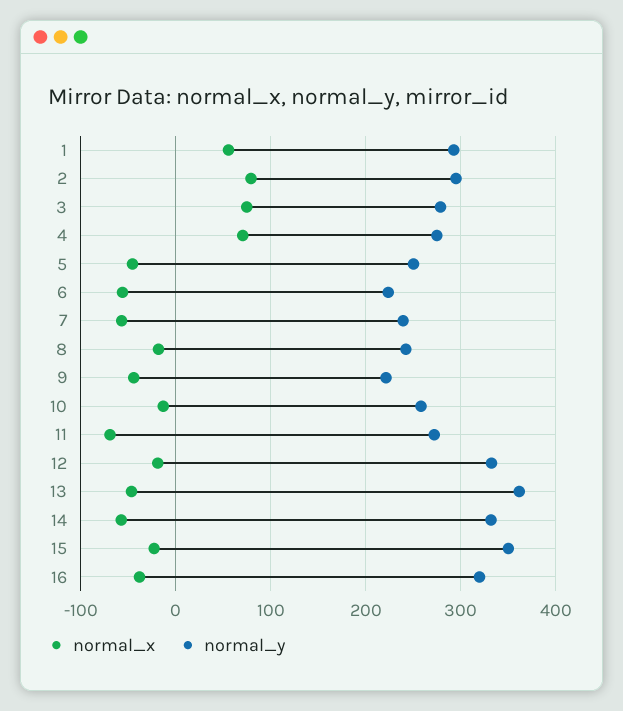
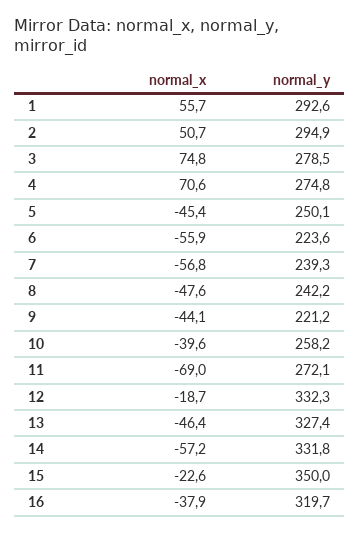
normal_x, 2: 80 -> 50.7
normal_x, 8: -20 -> -47.6
normal_x, 10: -10 -> -39.6
normal_y, 13: 360 -> 327.4

